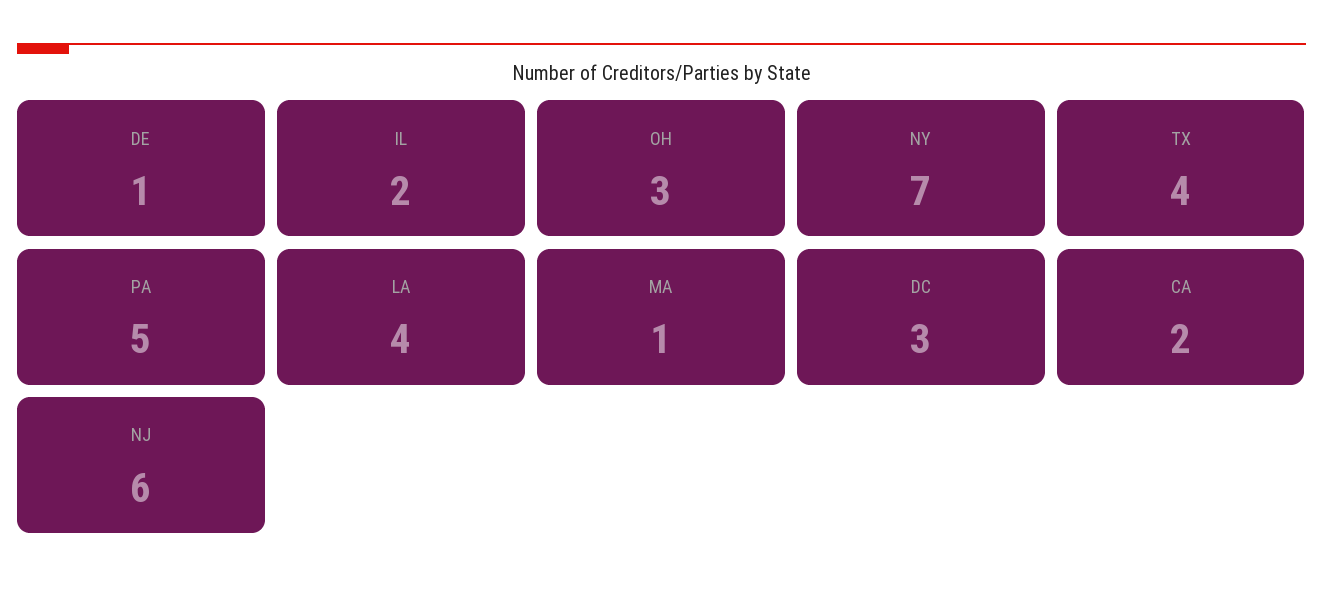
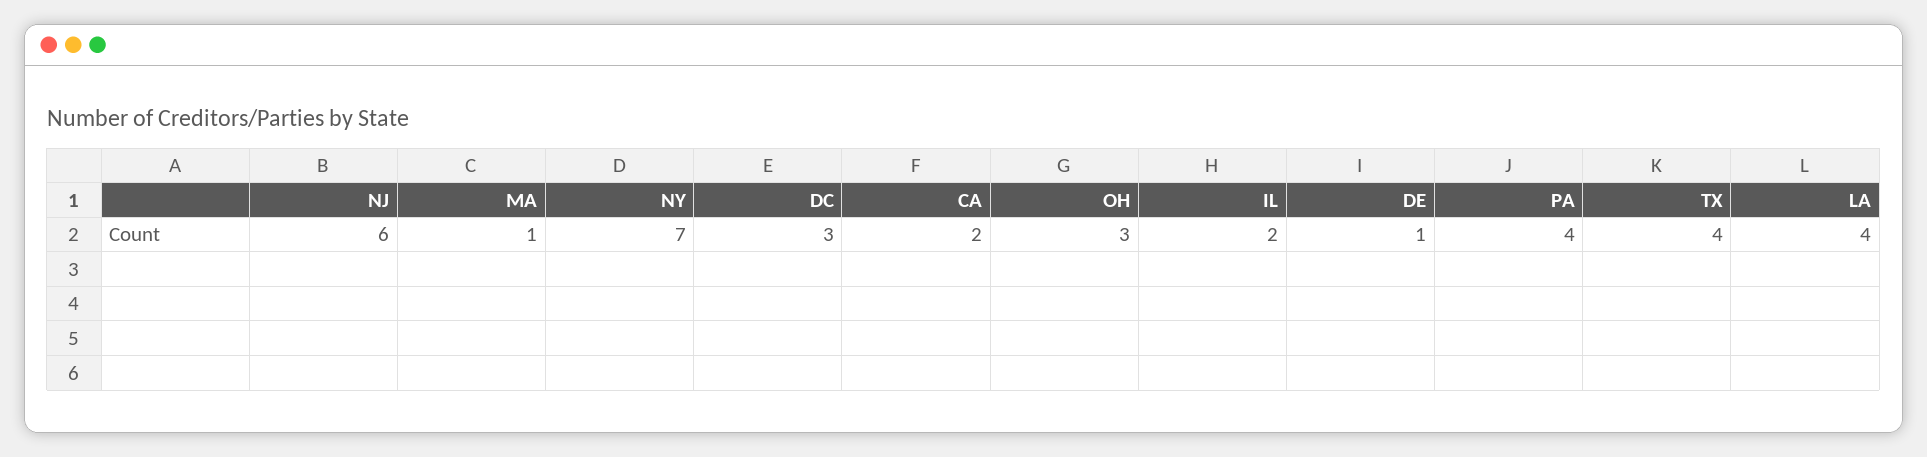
PA: 5 -> 4

